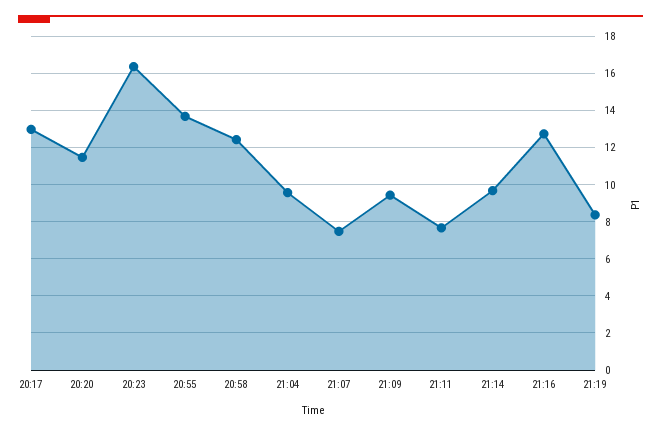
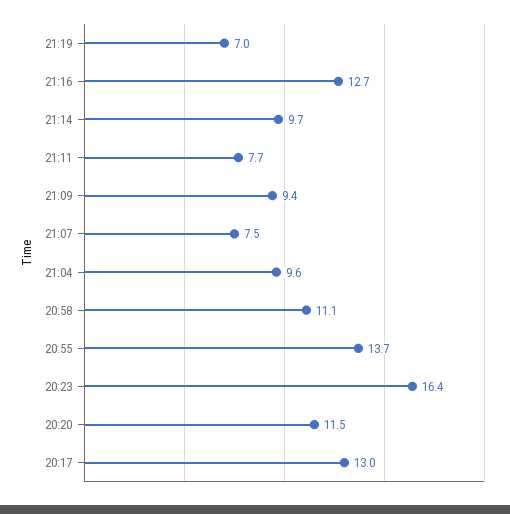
20:58: 12.5 -> 11.1
21:19: 8.5 -> 7

